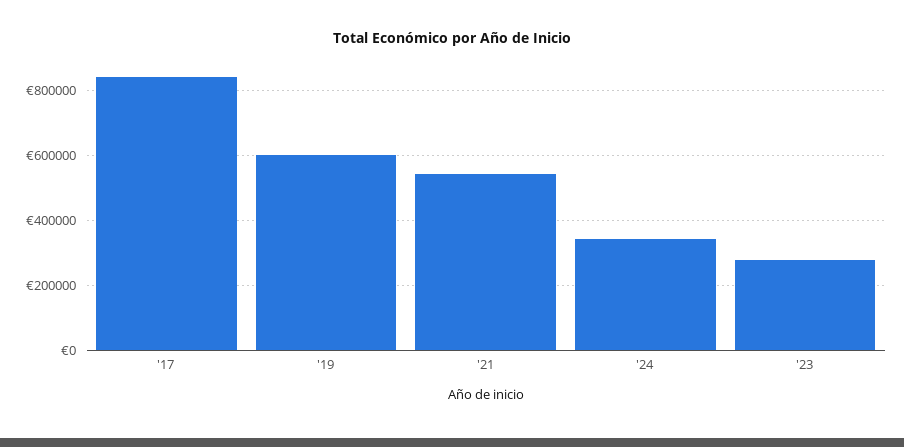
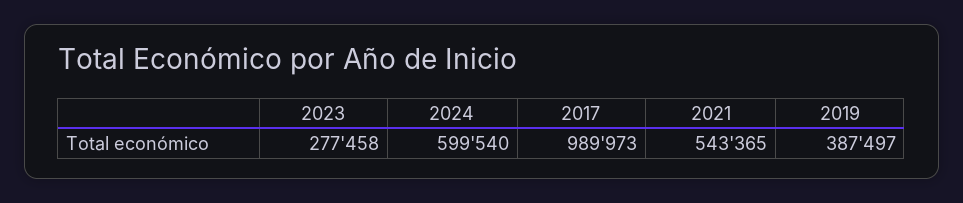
'17: 840000 -> 989973
'19: 600000 -> 387497
'24: 340000 -> 599540

